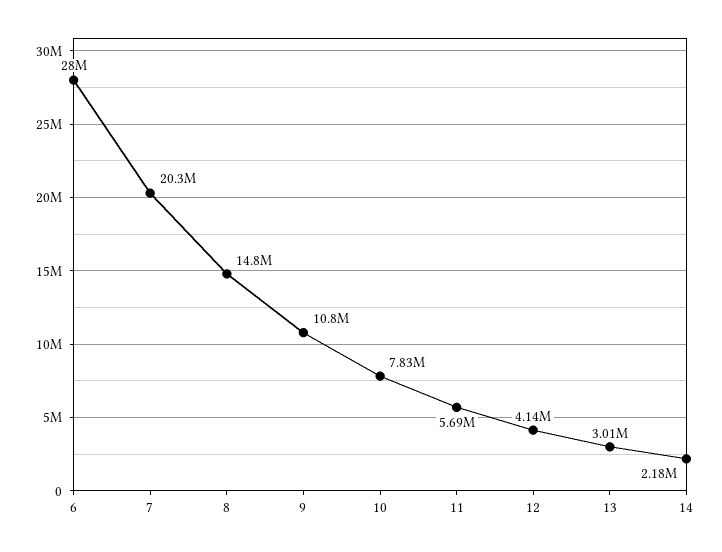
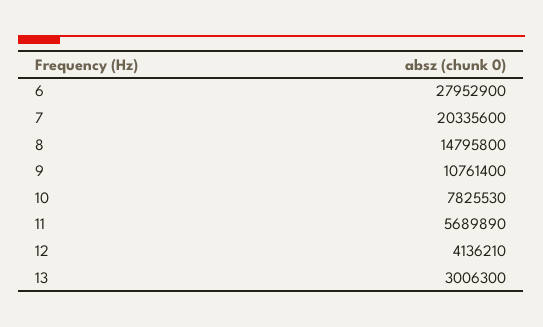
14: 2180000 -> none

